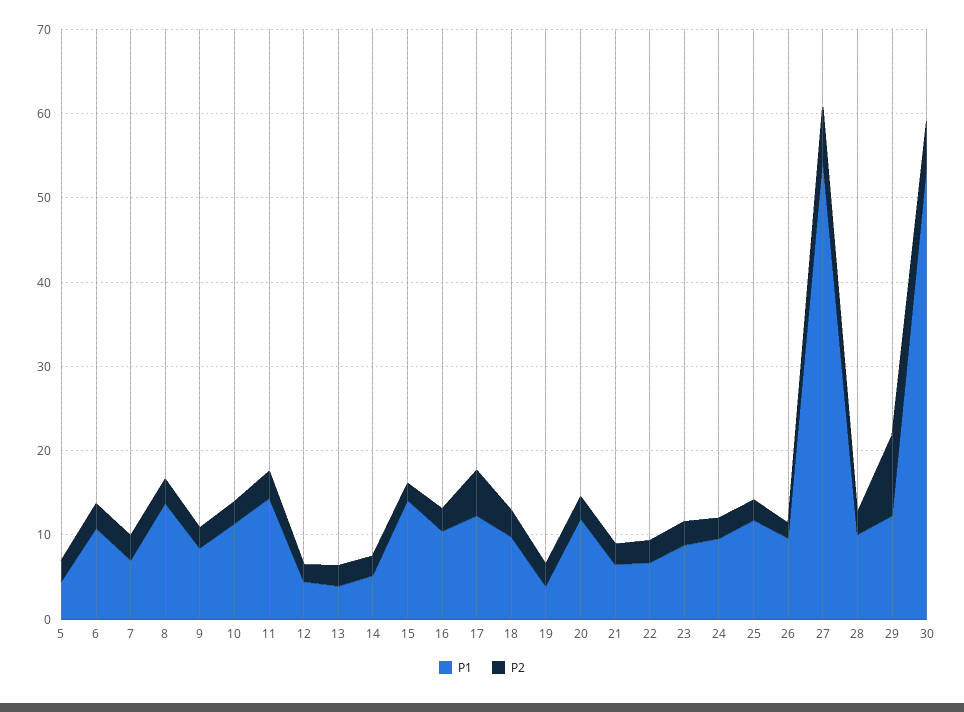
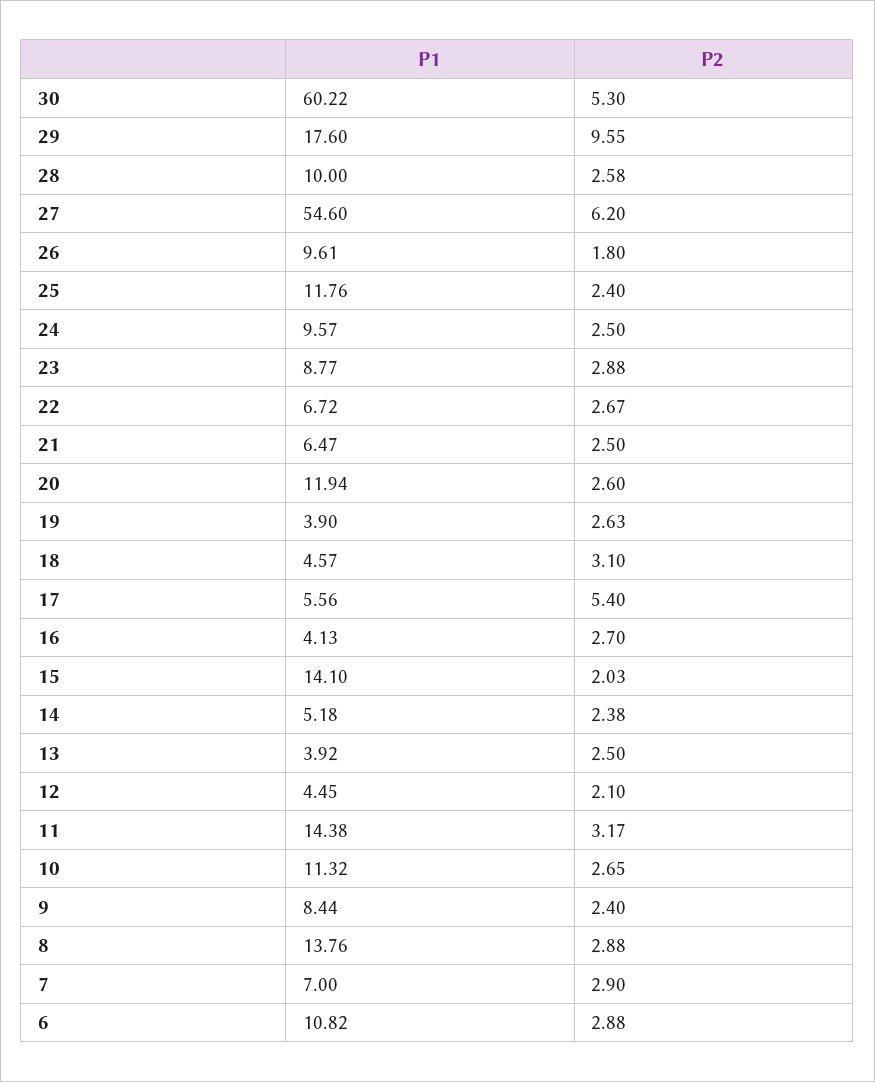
P1, 5: 4 -> none
P2, 5: 2 -> none
P1, 16: 10 -> 4.13
P1, 17: 12 -> 5.56
P1, 18: 10 -> 4.57
P1, 29: 12 -> 17.6
P1, 30: 54 -> 60.22

